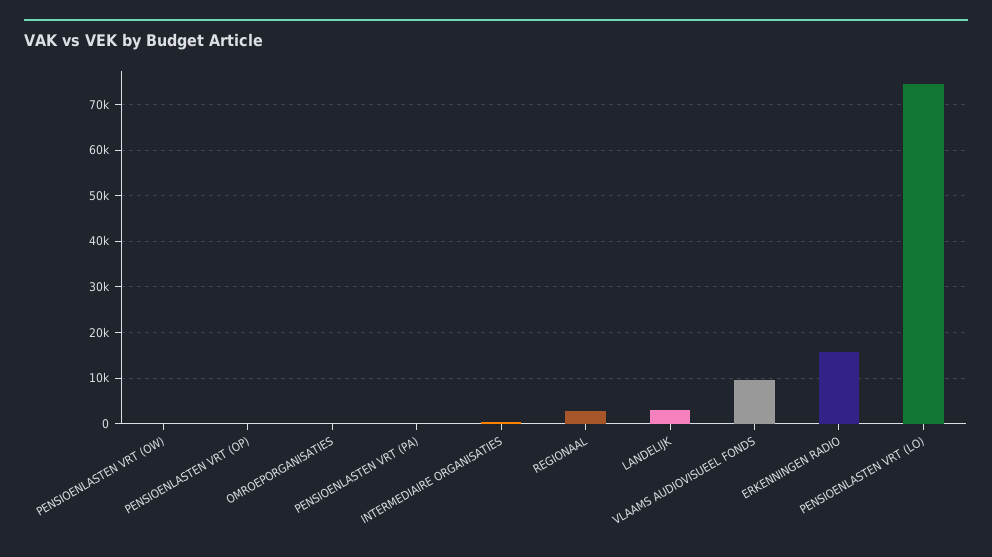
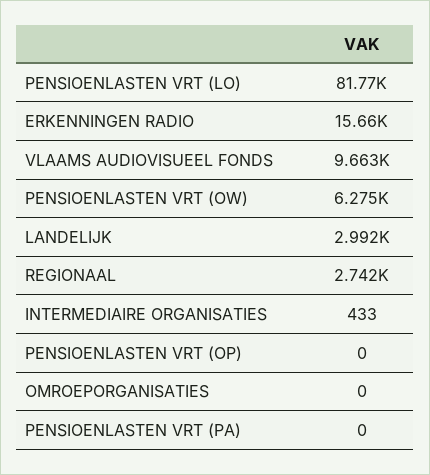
PENSIOENLASTEN VRT (OW): 0 -> 6275
PENSIOENLASTEN VRT (LO): 74000 -> 81770

